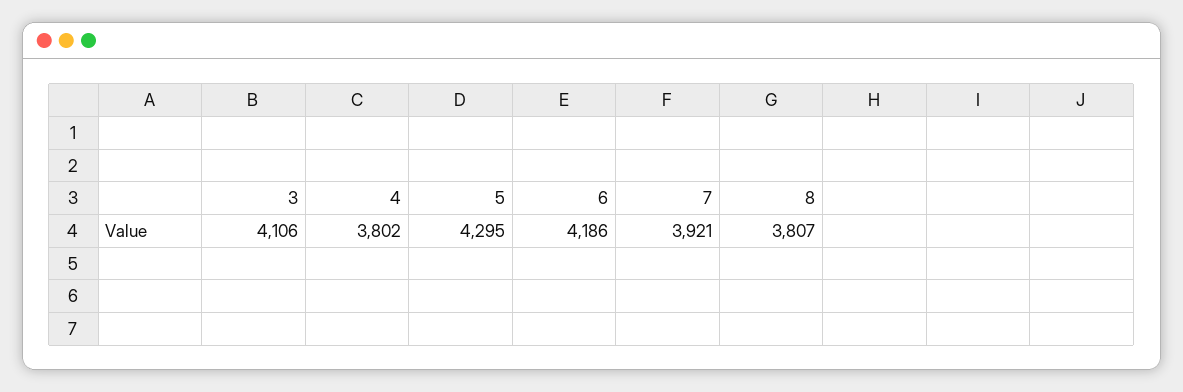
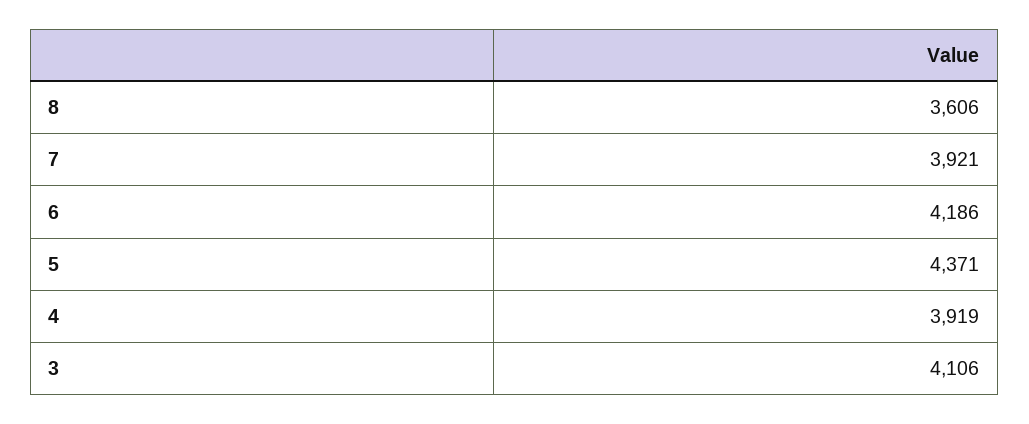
4: 3802 -> 3919
5: 4295 -> 4371
8: 3807 -> 3606

